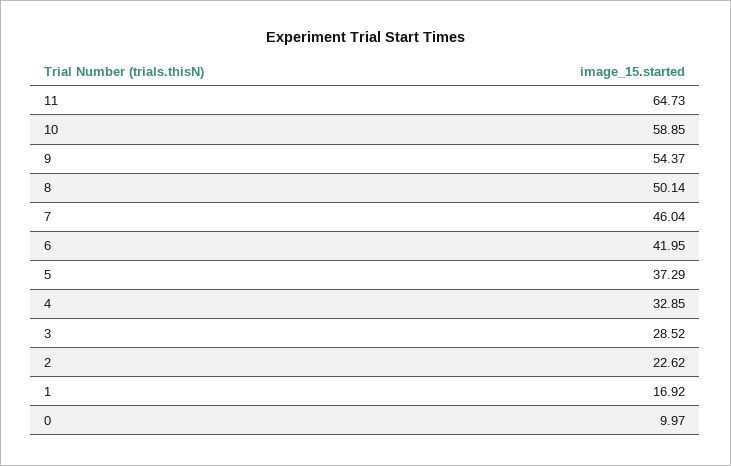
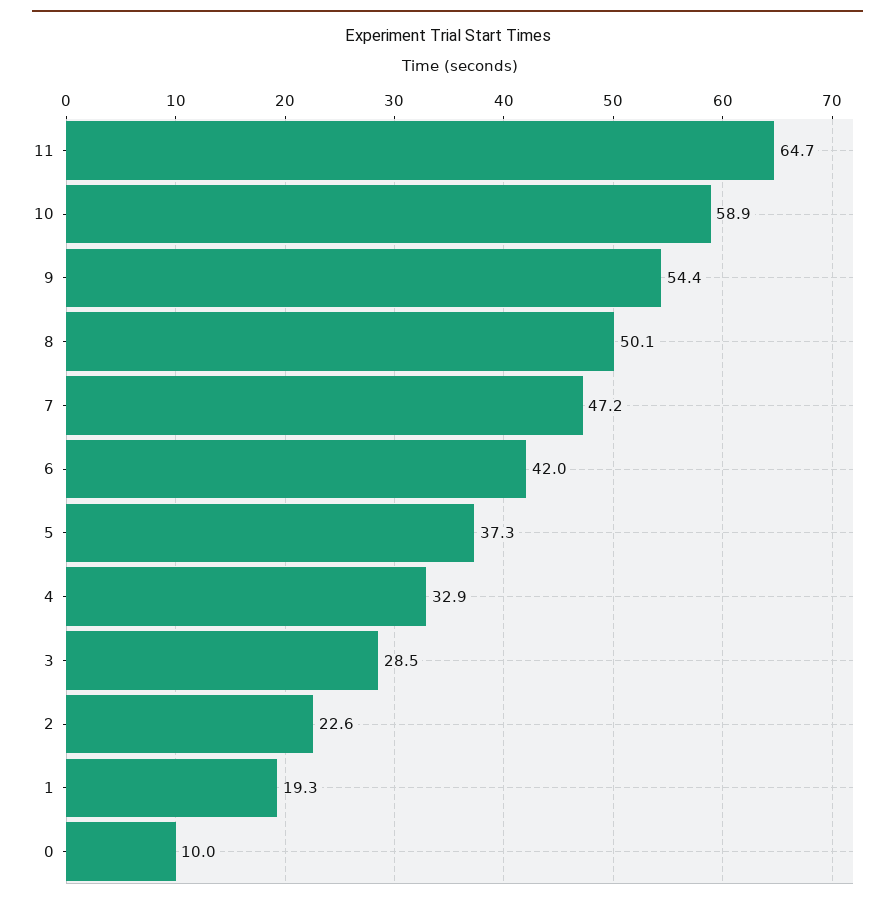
7: 46.04 -> 47.2
1: 16.92 -> 19.3

